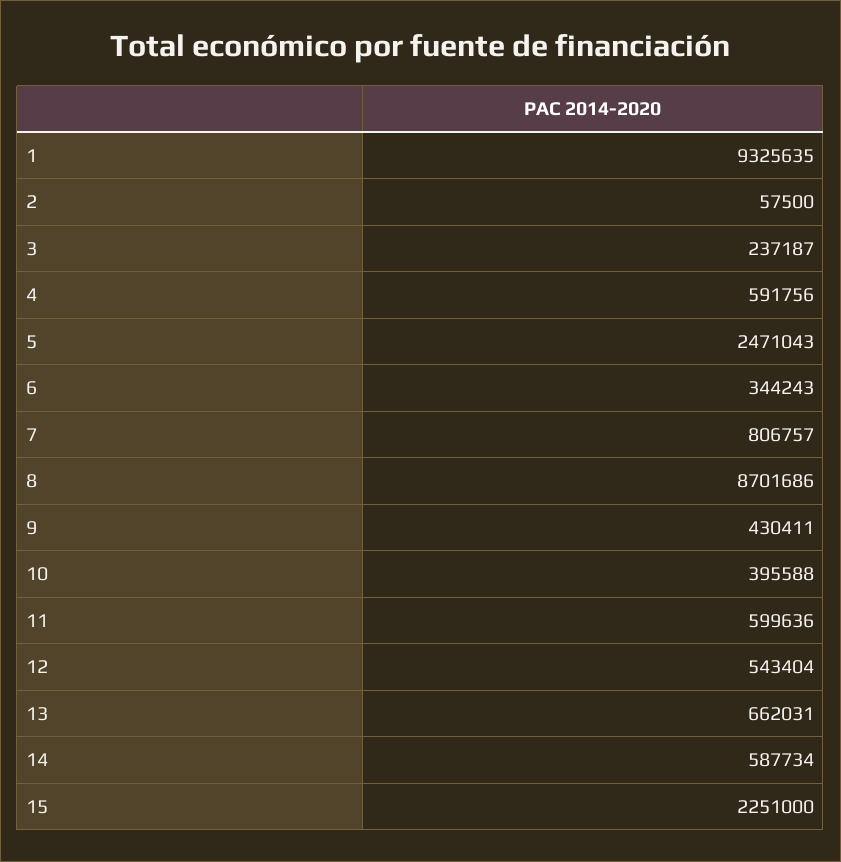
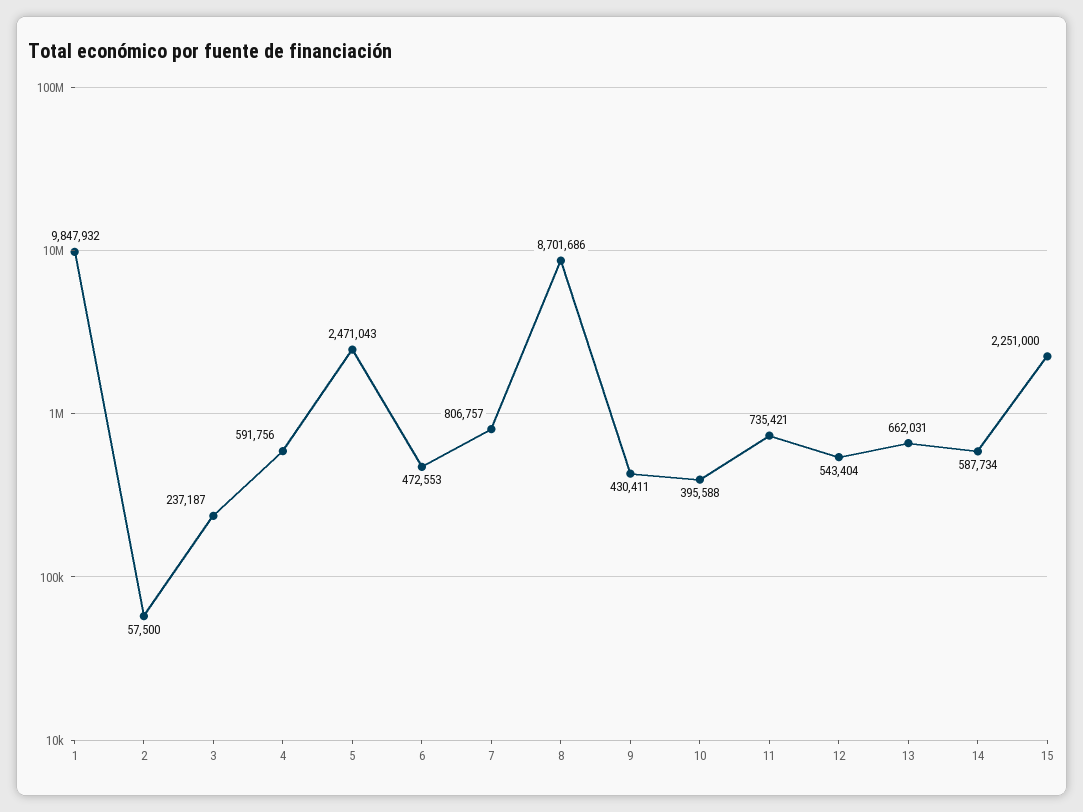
1: 9325635 -> 9847932
6: 344243 -> 472553
11: 599636 -> 735421

